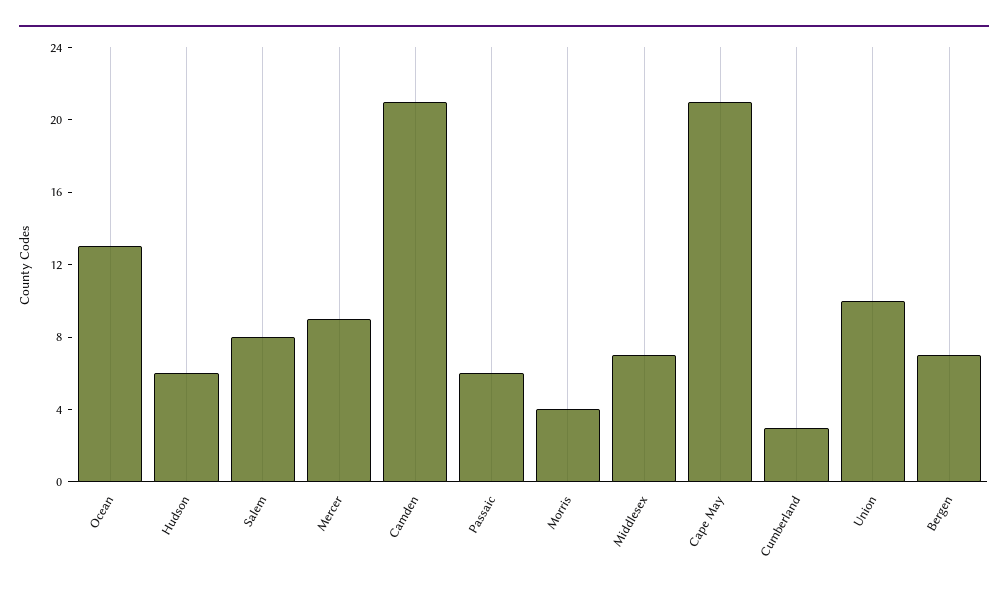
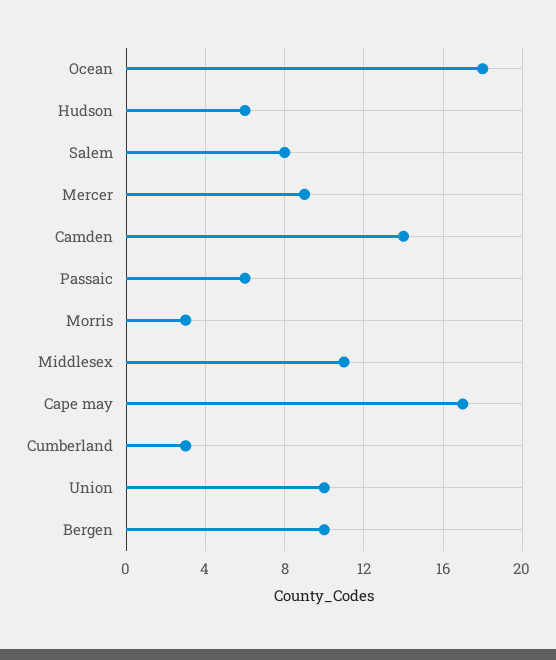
Ocean: 13 -> 18
Camden: 21 -> 14
Morris: 4 -> 3
Middlesex: 7 -> 11
Cape May: 21 -> 17
Bergen: 7 -> 10

